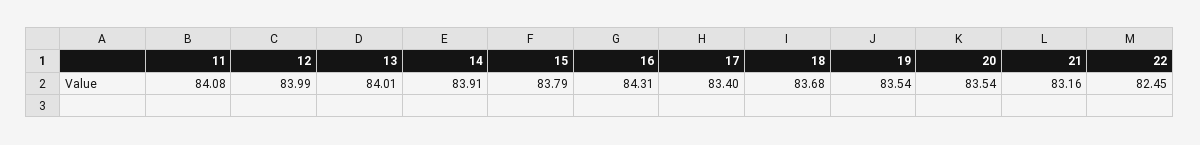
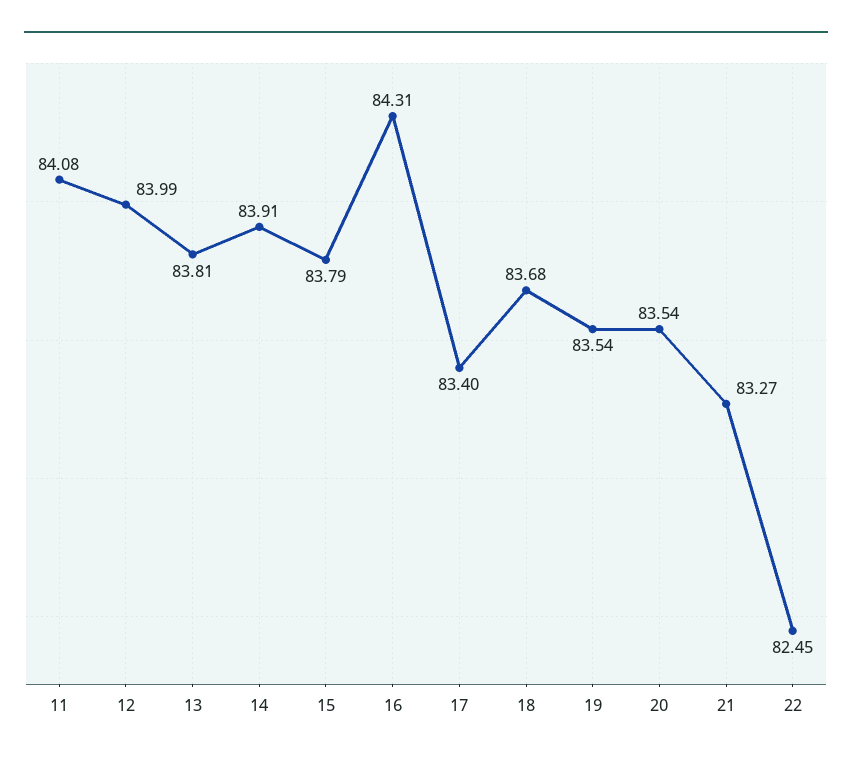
13: 84.01 -> 83.81
21: 83.16 -> 83.27

